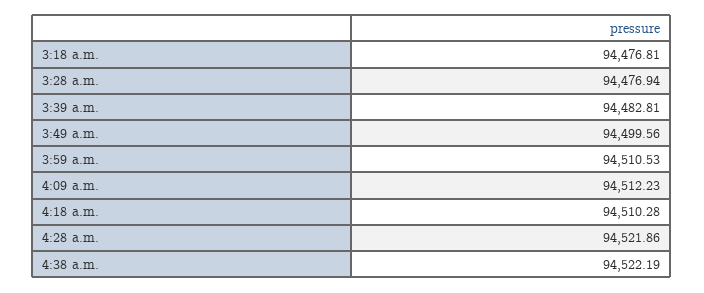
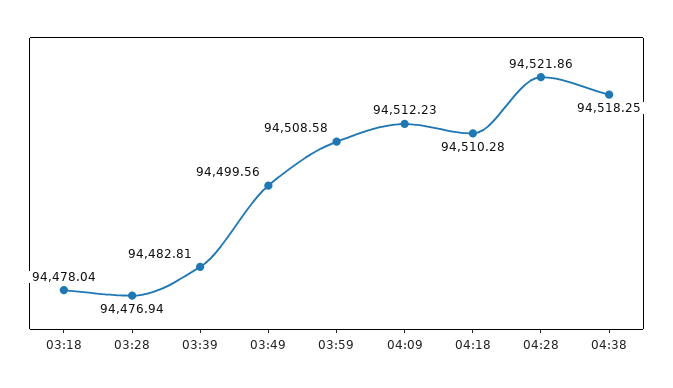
3:18 a.m.: 94476.81 -> 94478.04
3:59 a.m.: 94510.53 -> 94508.58
4:38 a.m.: 94522.19 -> 94518.25

